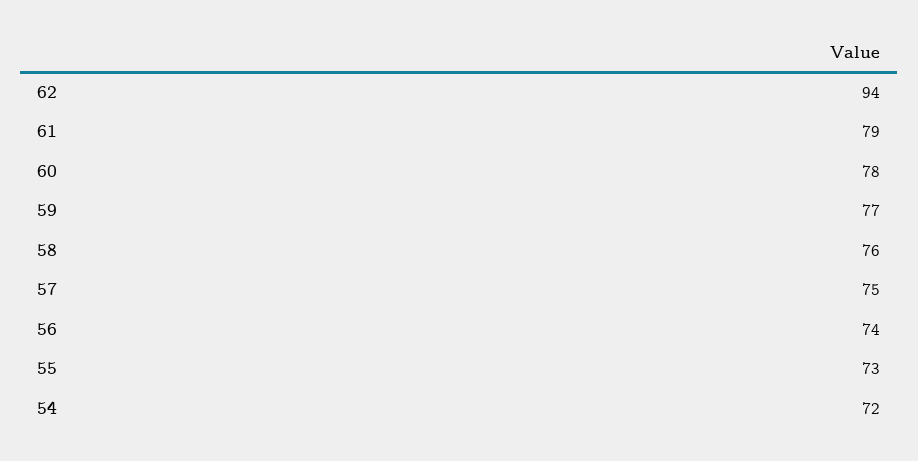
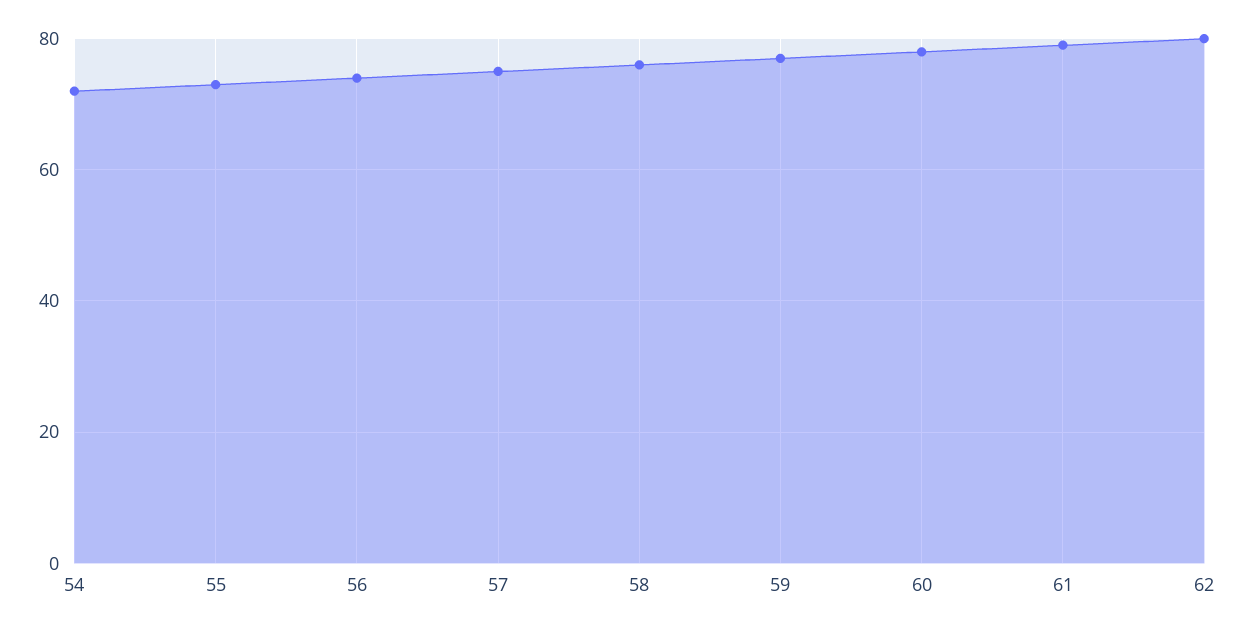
62: 94 -> 80

